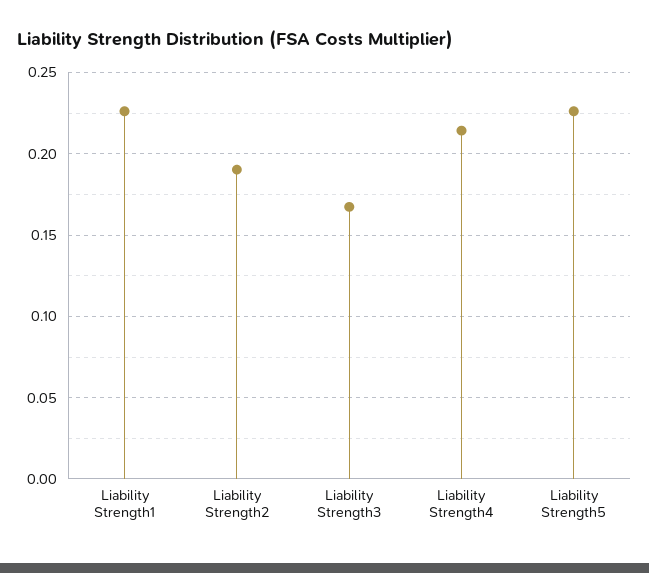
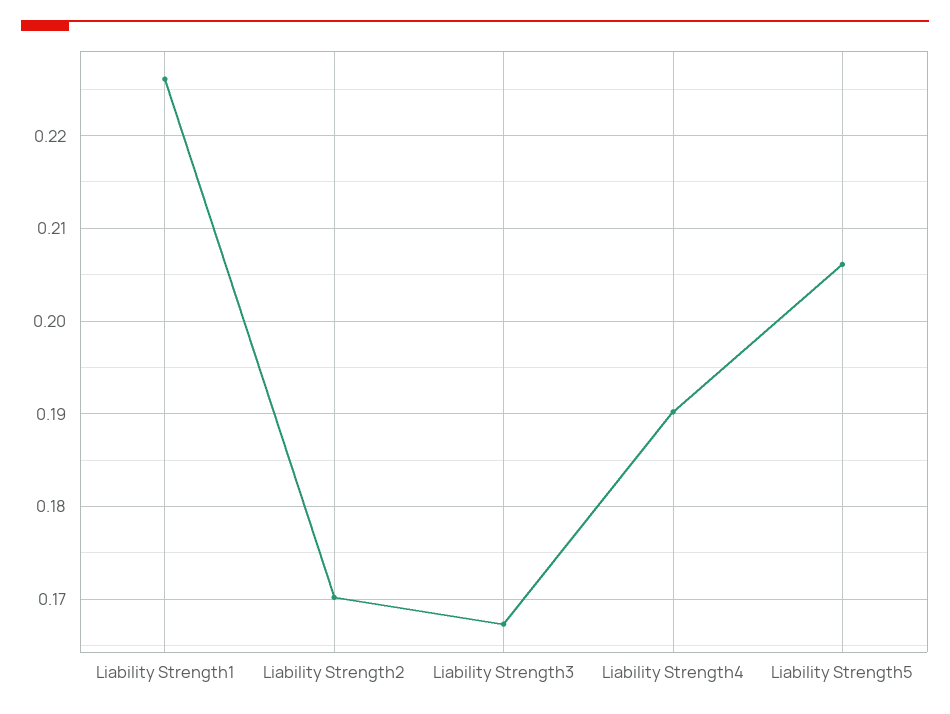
Liability Strength2: 0.19 -> 0.17
Liability Strength4: 0.215 -> 0.19
Liability Strength5: 0.225 -> 0.206

